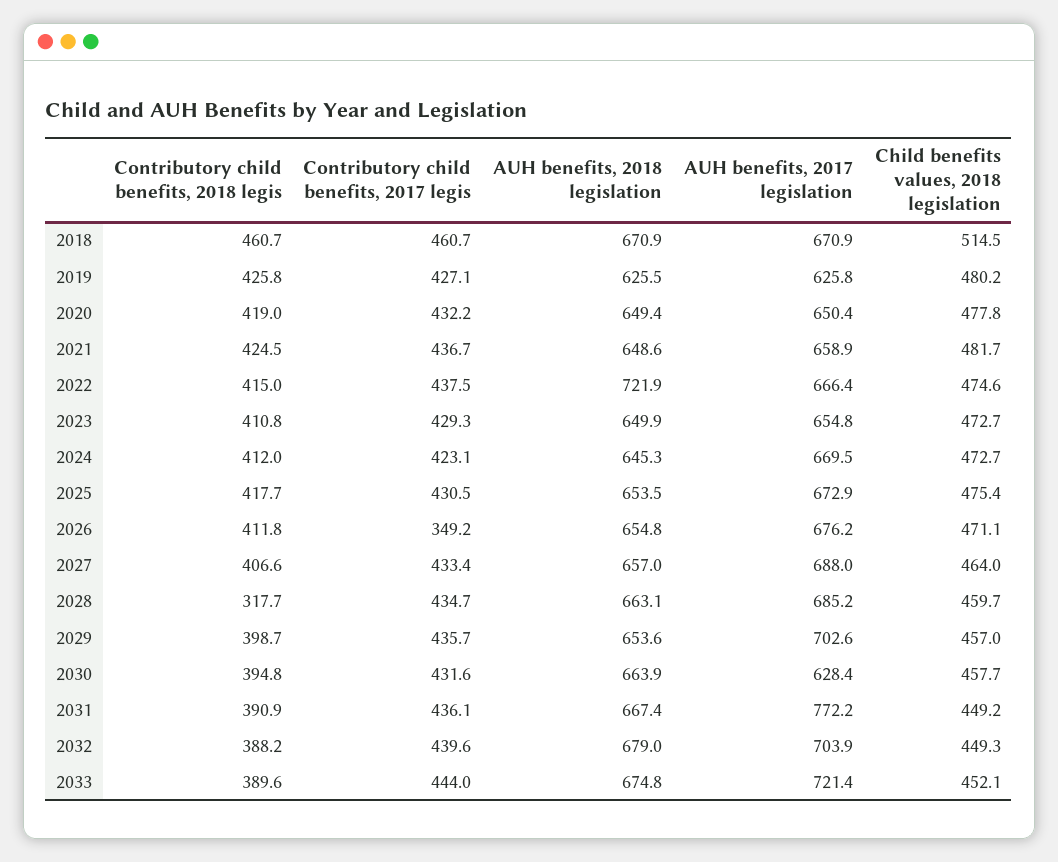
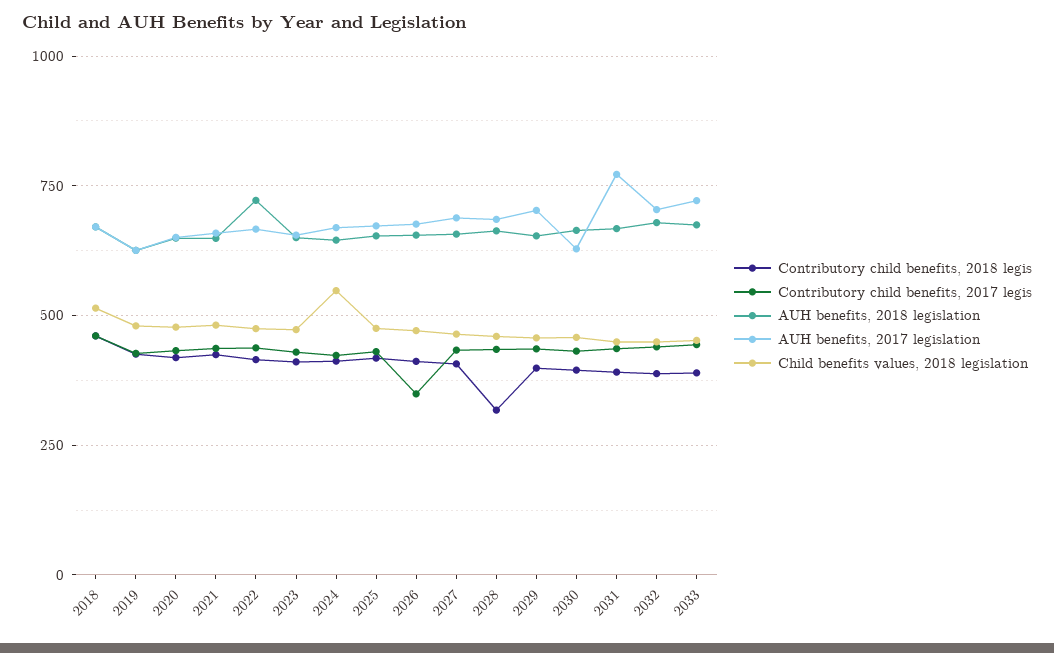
Child benefits values, 2018 legislation, 2024: 472.7 -> 550

